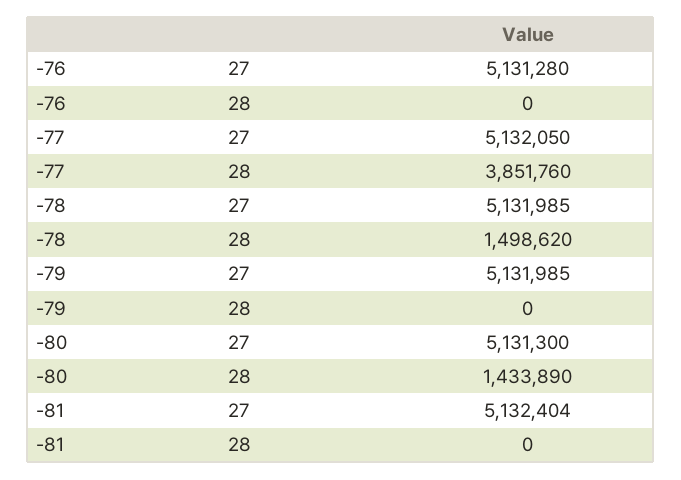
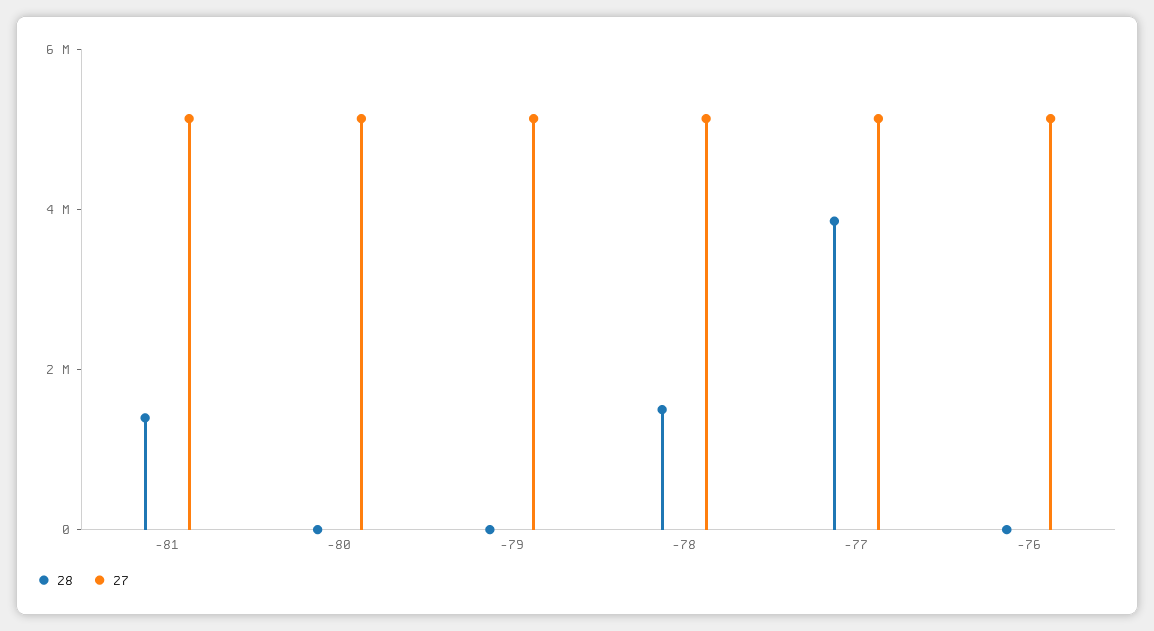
28, -80: 1433890 -> 0
28, -81: 0 -> 1500000

